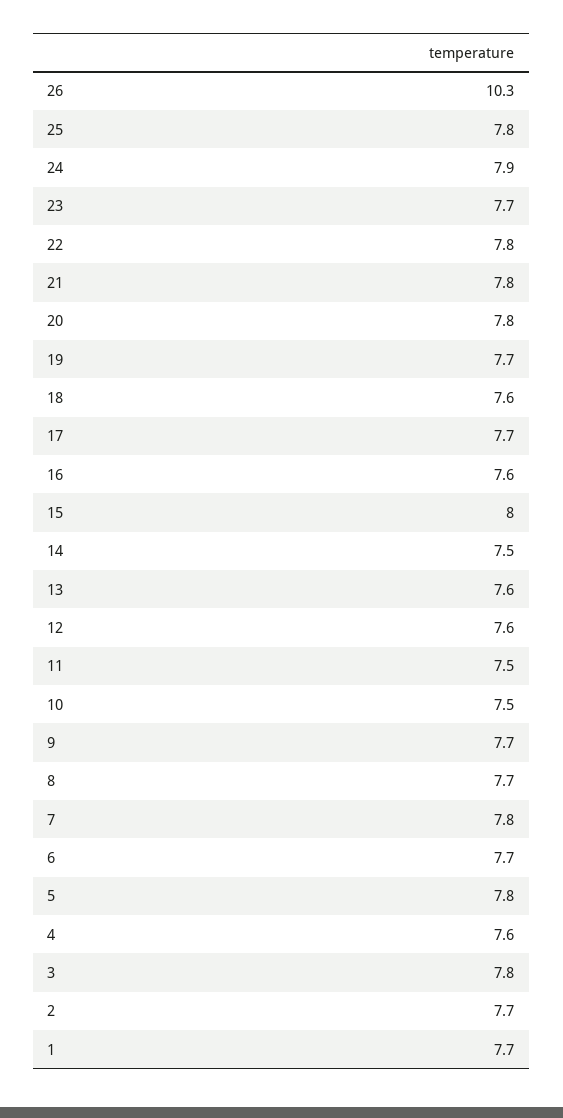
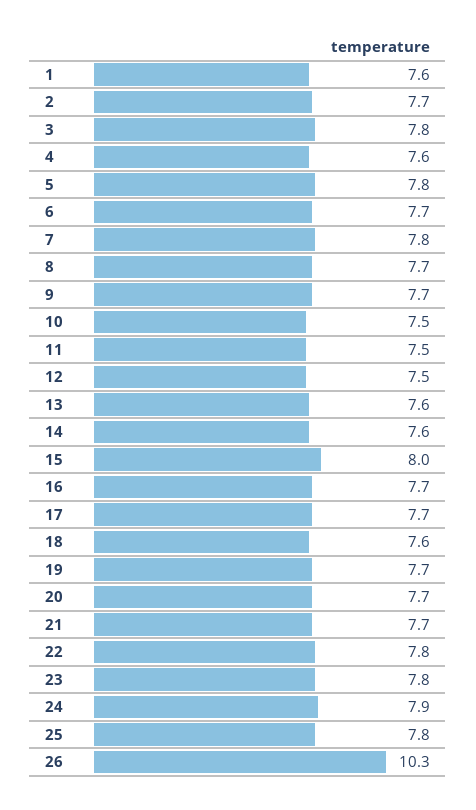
23: 7.7 -> 7.8
21: 7.8 -> 7.7
20: 7.8 -> 7.7
16: 7.6 -> 7.7
14: 7.5 -> 7.6
12: 7.6 -> 7.5
1: 7.7 -> 7.6

